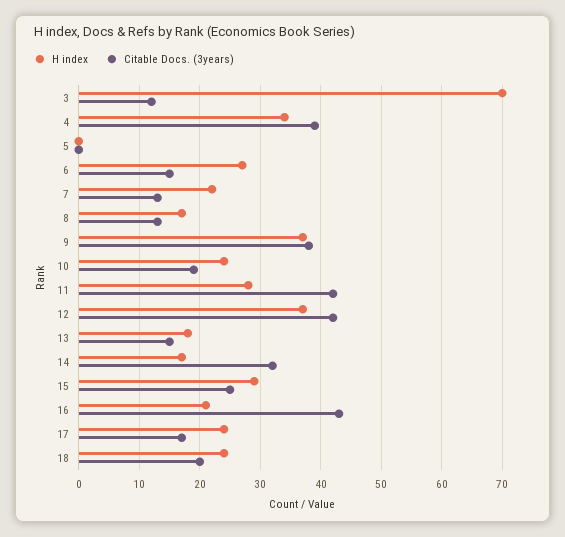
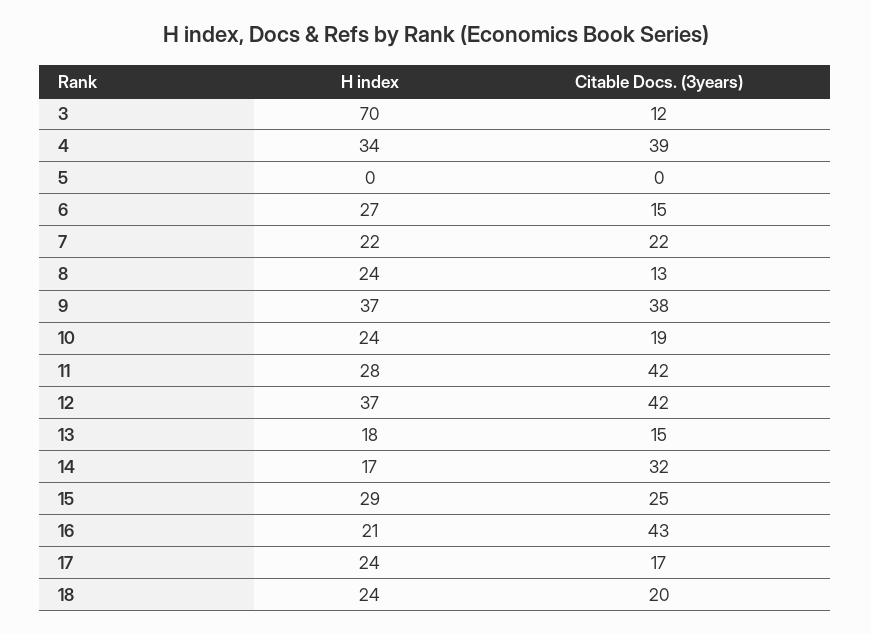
Citable Docs. (3years), 7: 13 -> 22
H index, 8: 17 -> 24

